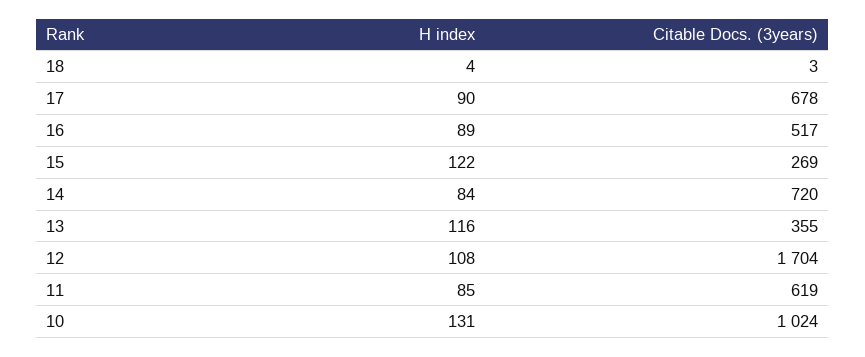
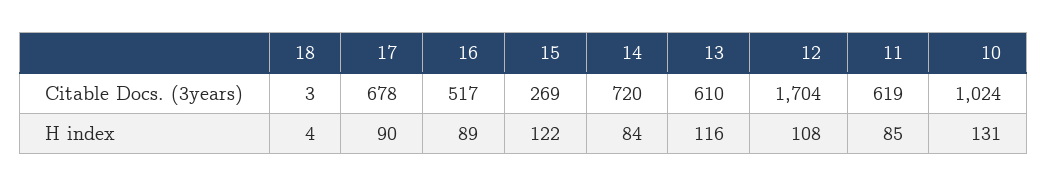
Citable Docs. (3years), 13: 355 -> 610

